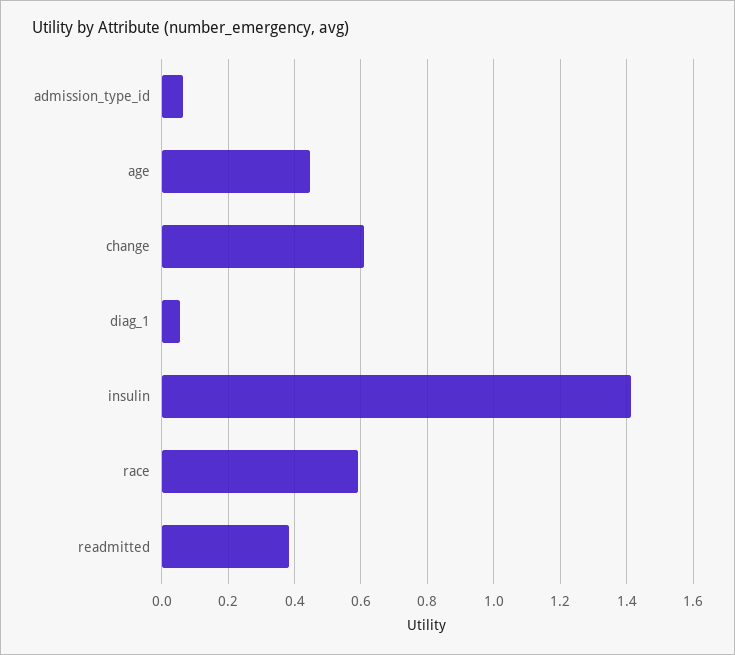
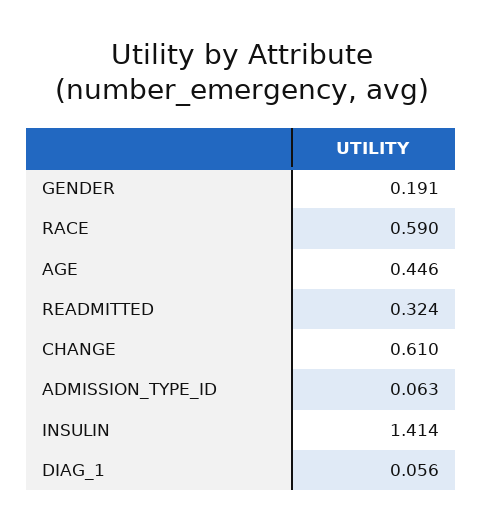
readmitted: 0.38 -> 0.324
GENDER: none -> 0.191

